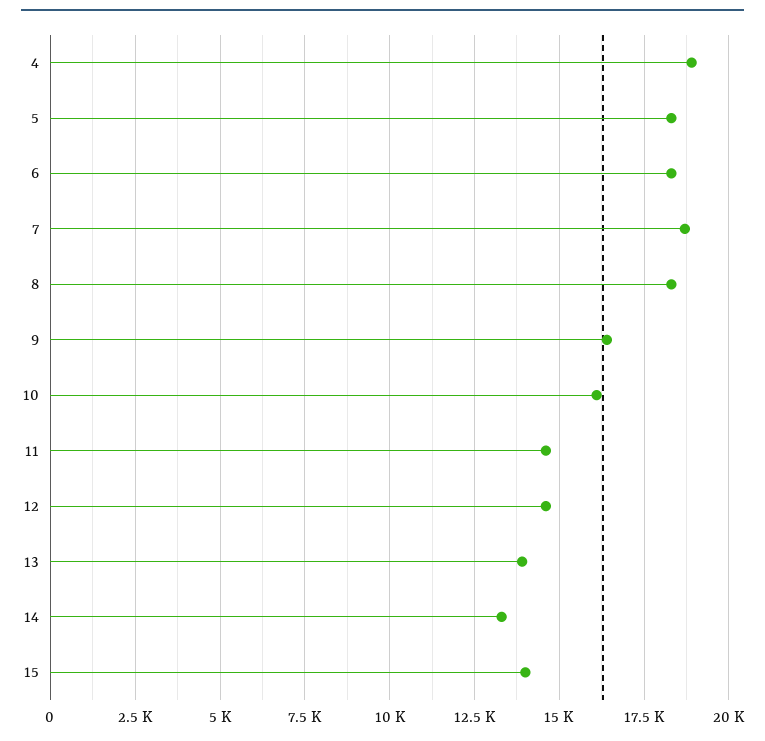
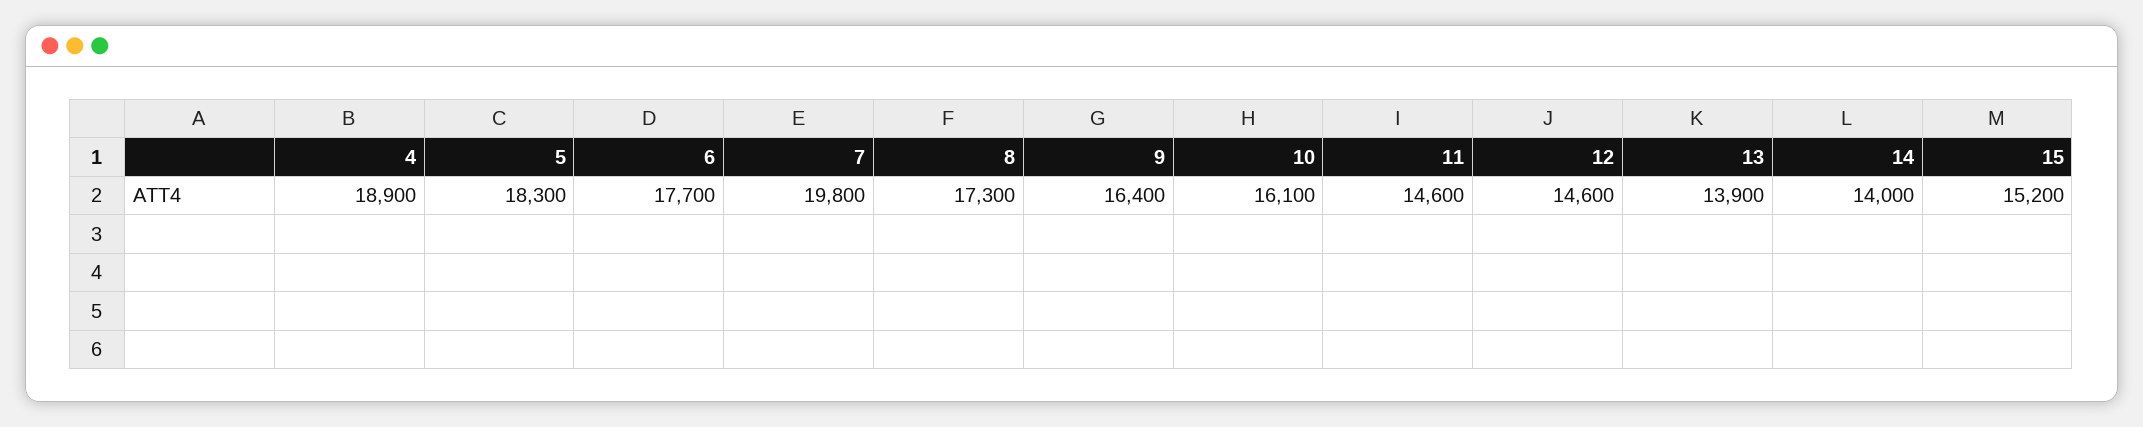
6: 18250 -> 17700
7: 18750 -> 19800
8: 18250 -> 17300
14: 13250 -> 14000
15: 14000 -> 15200

